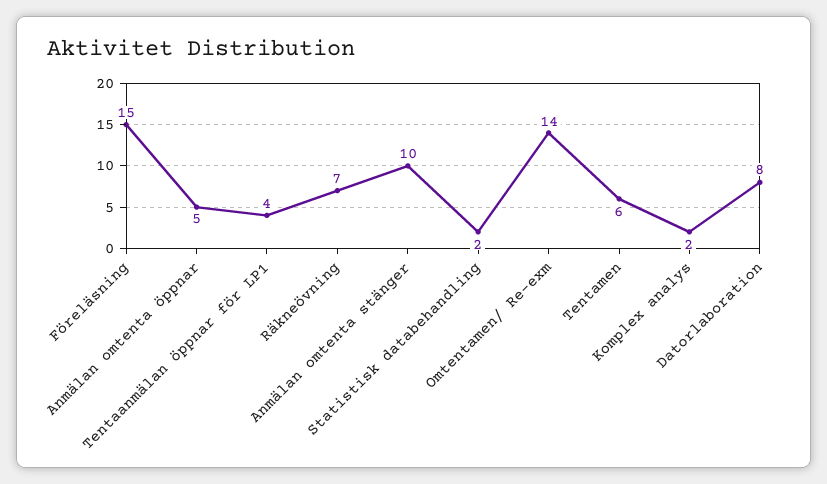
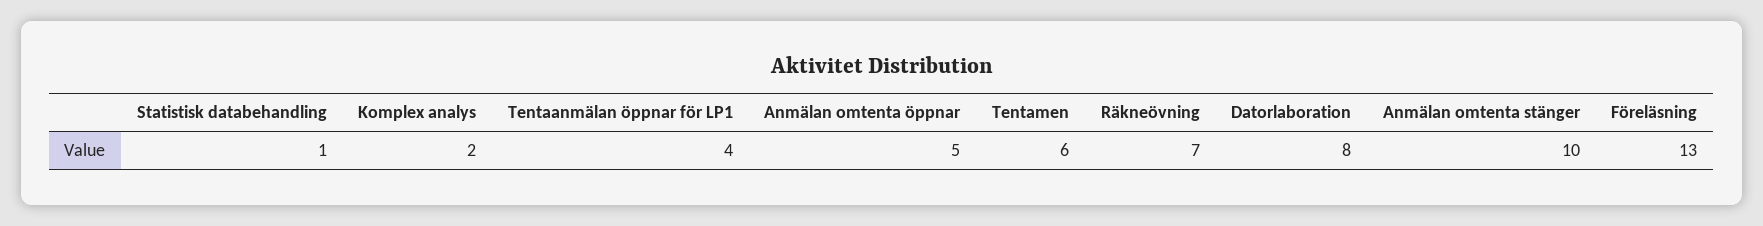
Föreläsning: 15 -> 13
Statistisk databehandling: 2 -> 1
Omtentamen/ Re-exm: 14 -> none

